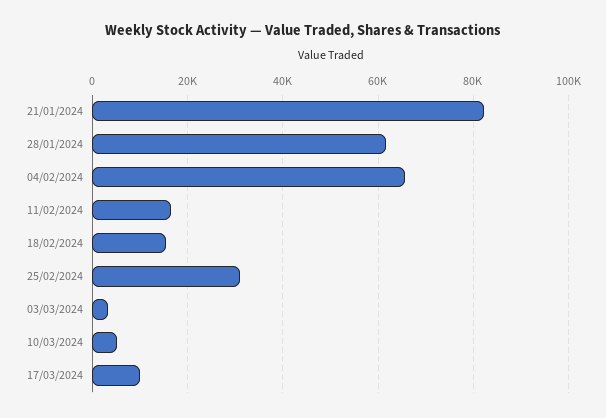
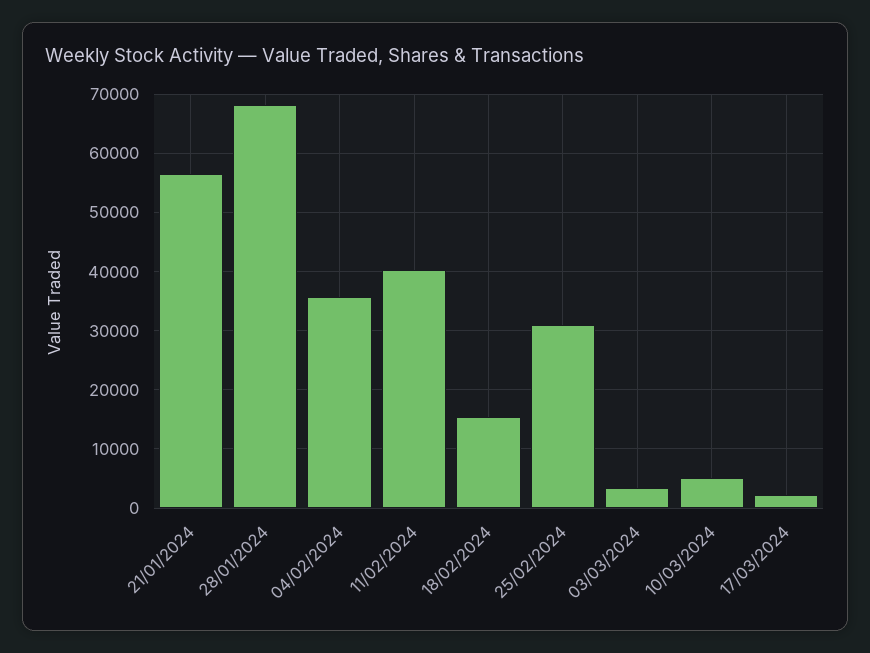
21/01/2024: 82000 -> 56000
28/01/2024: 62000 -> 68000
04/02/2024: 66000 -> 36000
11/02/2024: 16000 -> 40000
17/03/2024: 10000 -> 2000

